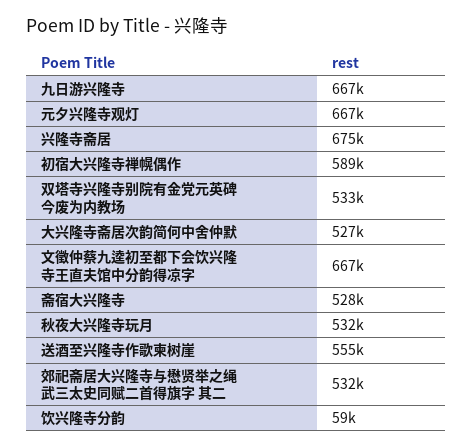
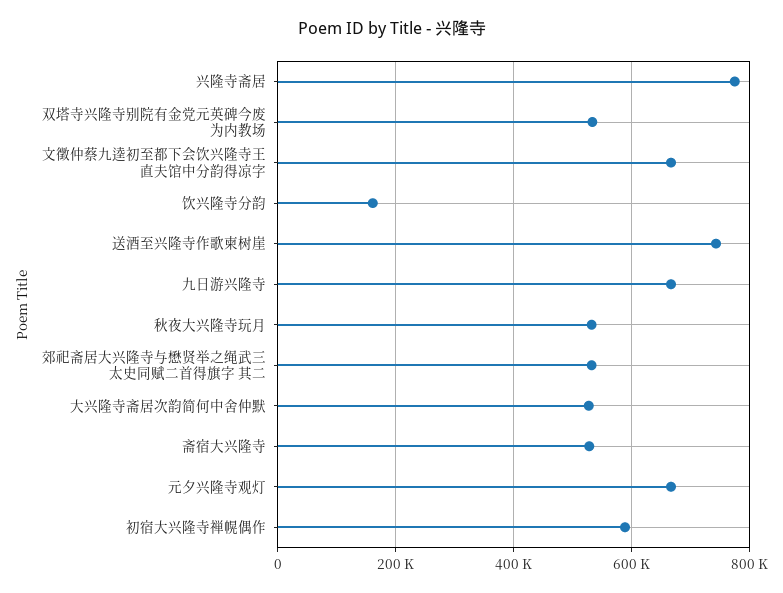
兴隆寺斋居: 675000 -> 780000
送酒至兴隆寺作歌柬树崖: 555000 -> 740000
饮兴隆寺分韵: 59000 -> 160000

